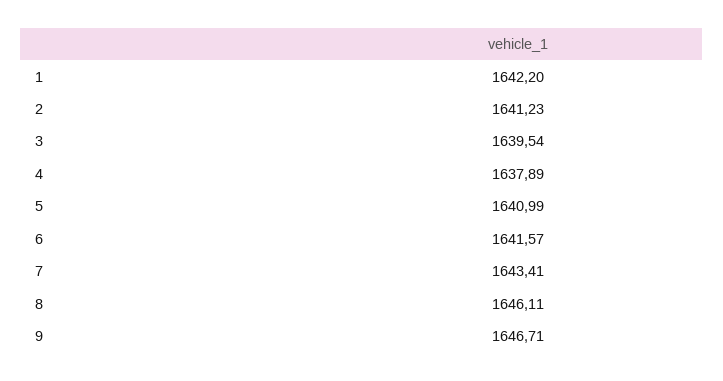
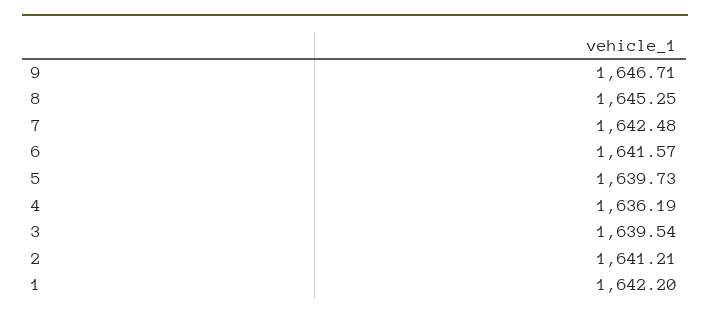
2: 1641.23 -> 1641.21
4: 1637.89 -> 1636.19
5: 1640.99 -> 1639.73
7: 1643.41 -> 1642.48
8: 1646.11 -> 1645.25

